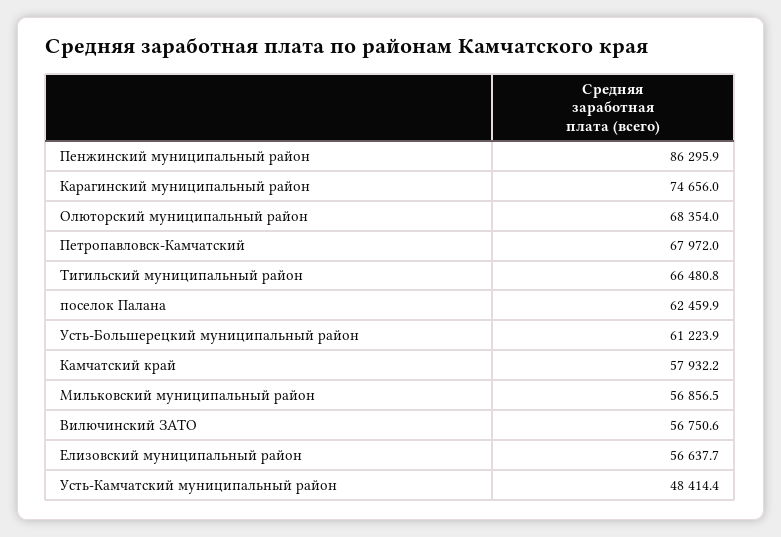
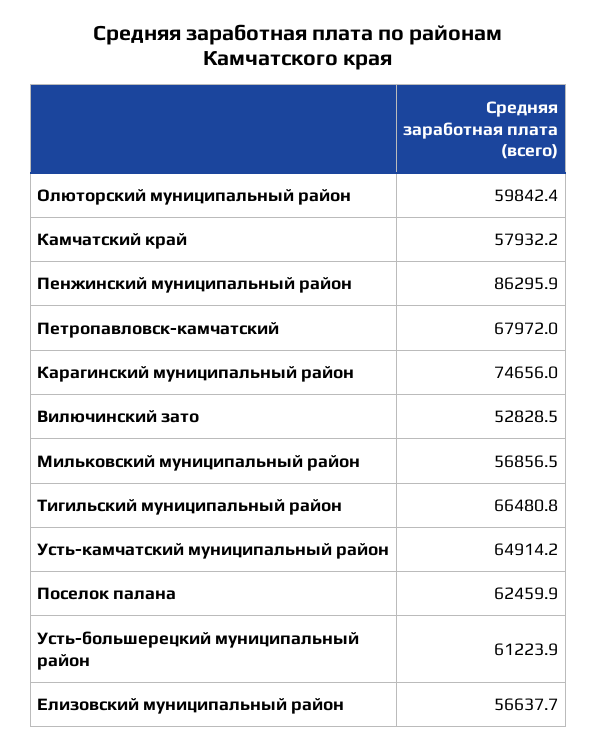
Олюторский муниципальный район: 68354 -> 59842.4
Вилючинский ЗАТО: 56750.6 -> 52828.5
Усть-Камчатский муниципальный район: 48414.4 -> 64914.2

